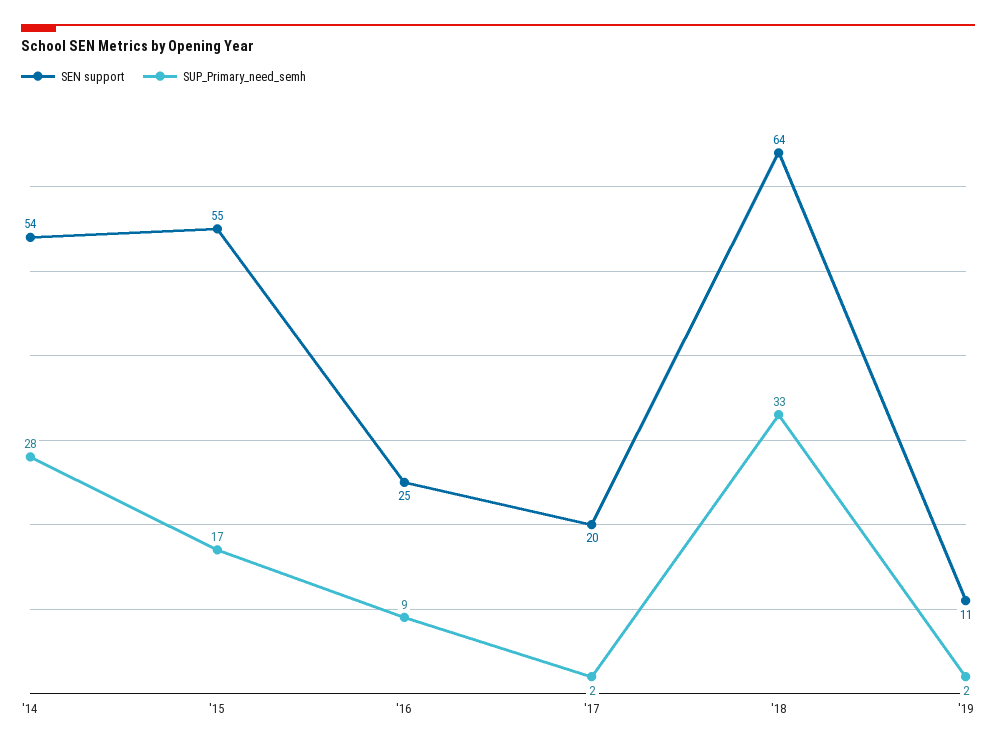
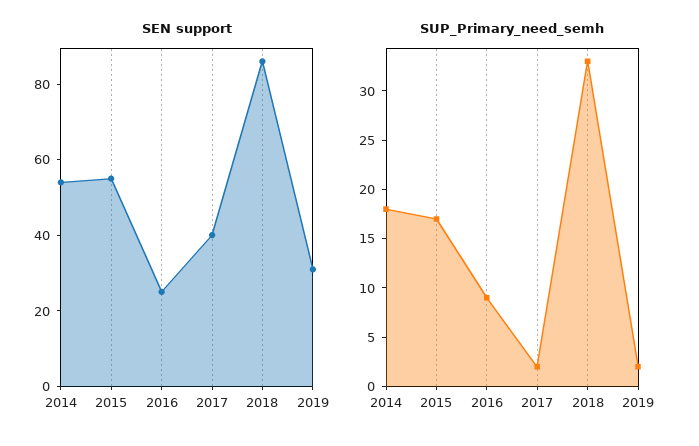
SUP_Primary_need_semh, '14: 28 -> 18
SEN support, '17: 20 -> 40
SEN support, '18: 64 -> 85
SEN support, '19: 11 -> 30

